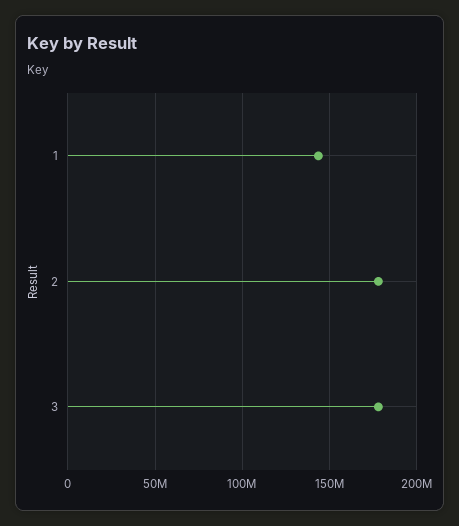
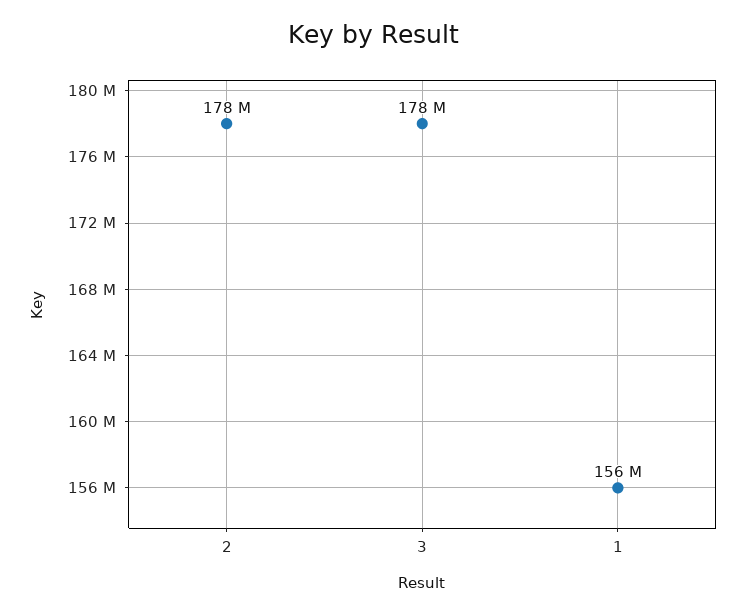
1: 145000000 -> 156000000

